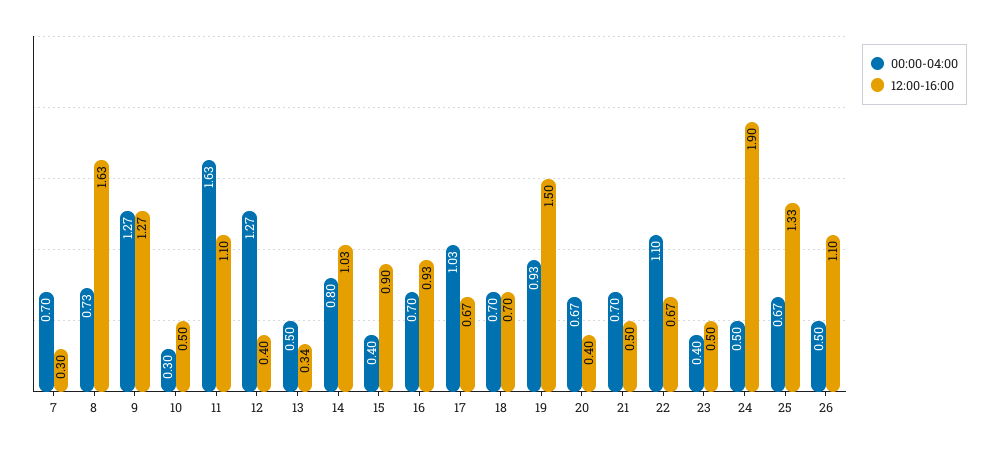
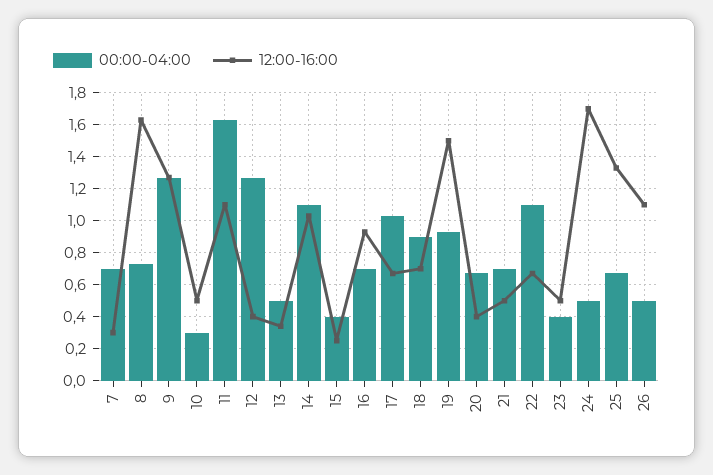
00:00-04:00, 14: 0.8 -> 1.1
12:00-16:00, 15: 0.9 -> 0.25
00:00-04:00, 18: 0.7 -> 0.9
12:00-16:00, 24: 1.9 -> 1.7

